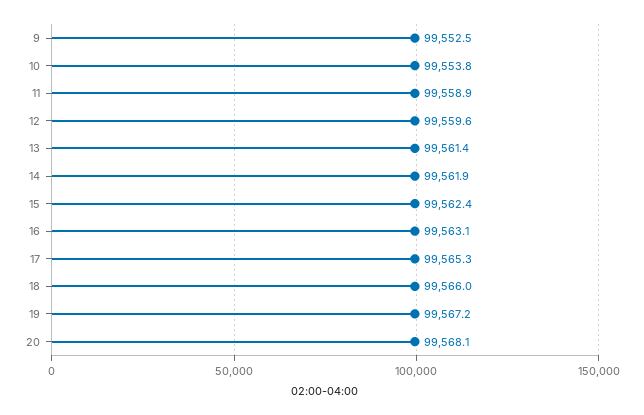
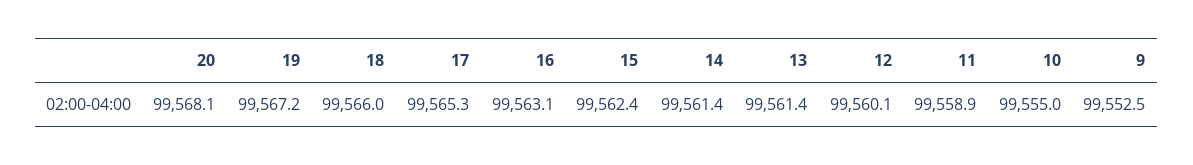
10: 99553.8 -> 99555
12: 99559.6 -> 99560.1
14: 99561.9 -> 99561.4

